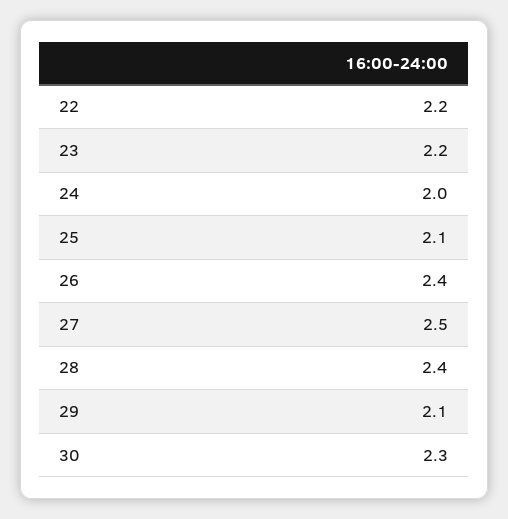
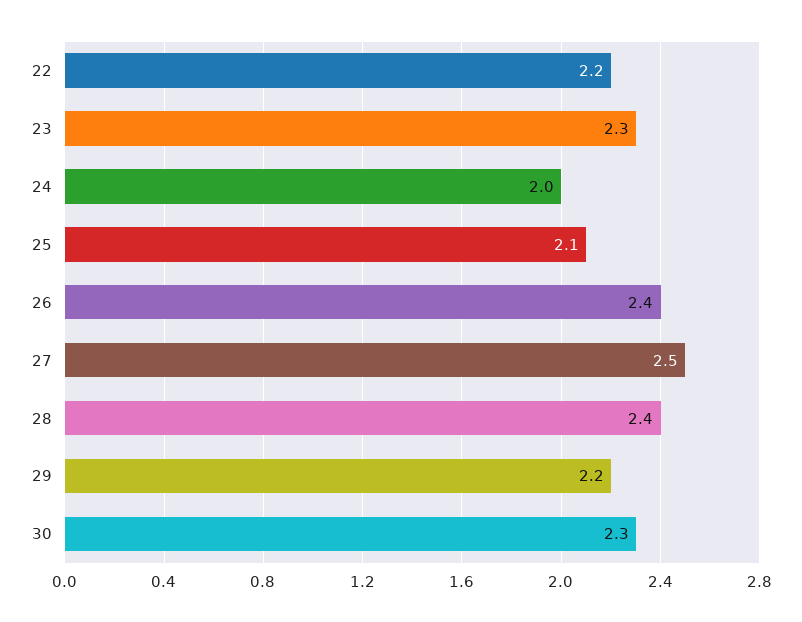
23: 2.2 -> 2.3
29: 2.1 -> 2.2

